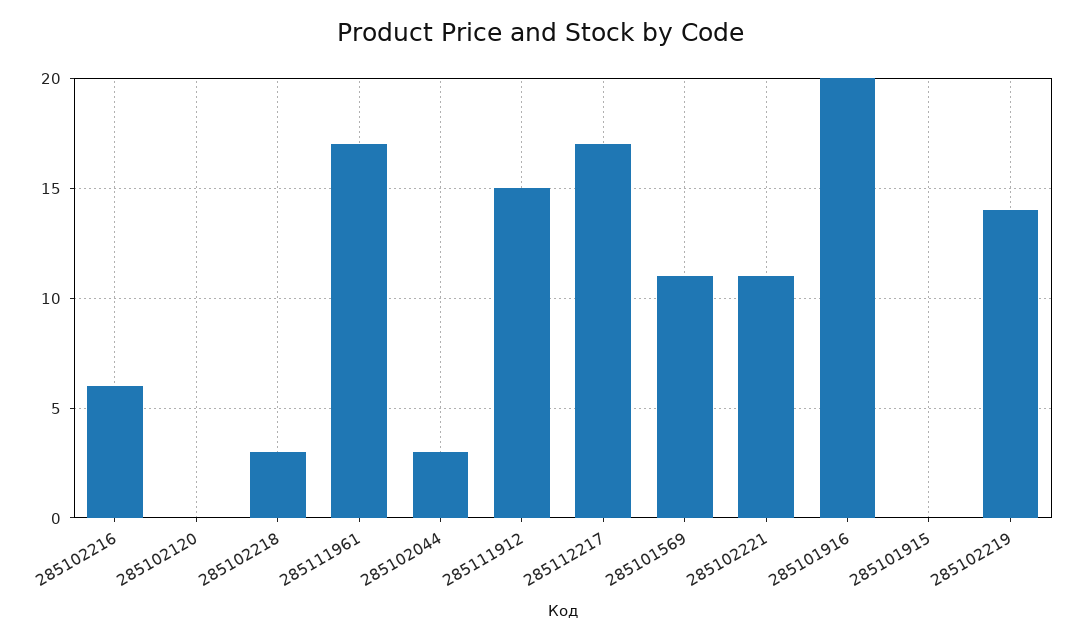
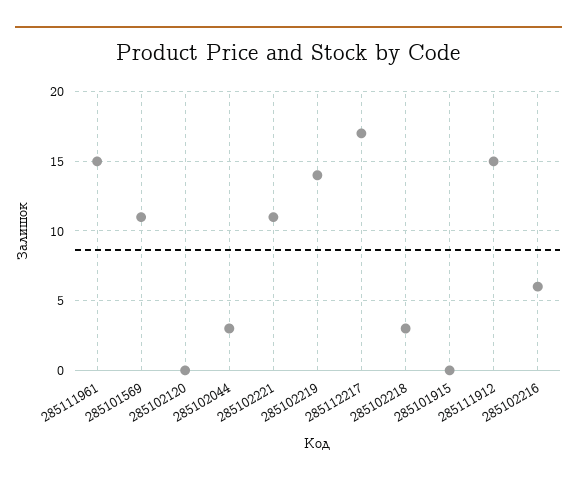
285111961: 17 -> 15
285101916: 20 -> none

